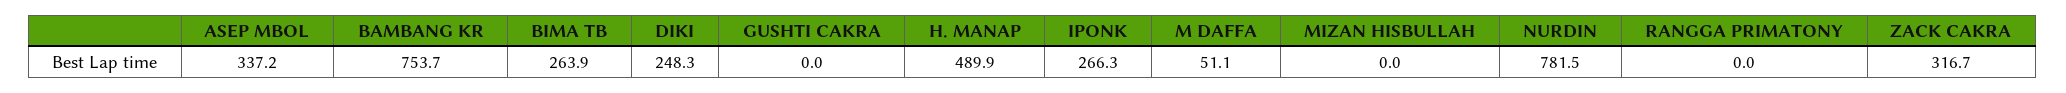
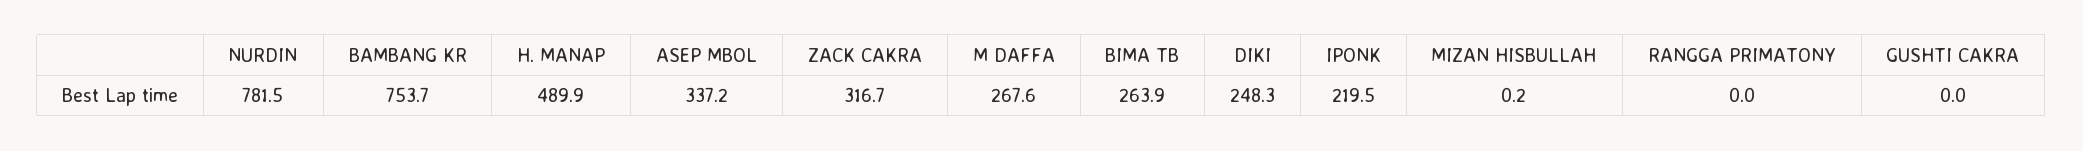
IPONK: 266.3 -> 219.5
M DAFFA: 51.1 -> 267.6
MIZAN HISBULLAH: 0 -> 0.2

